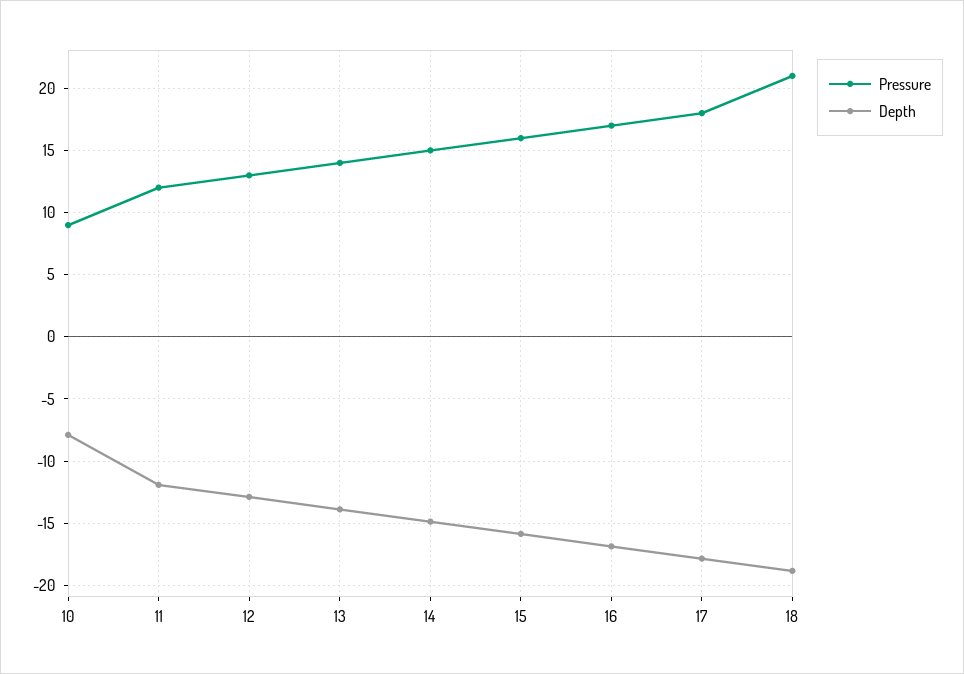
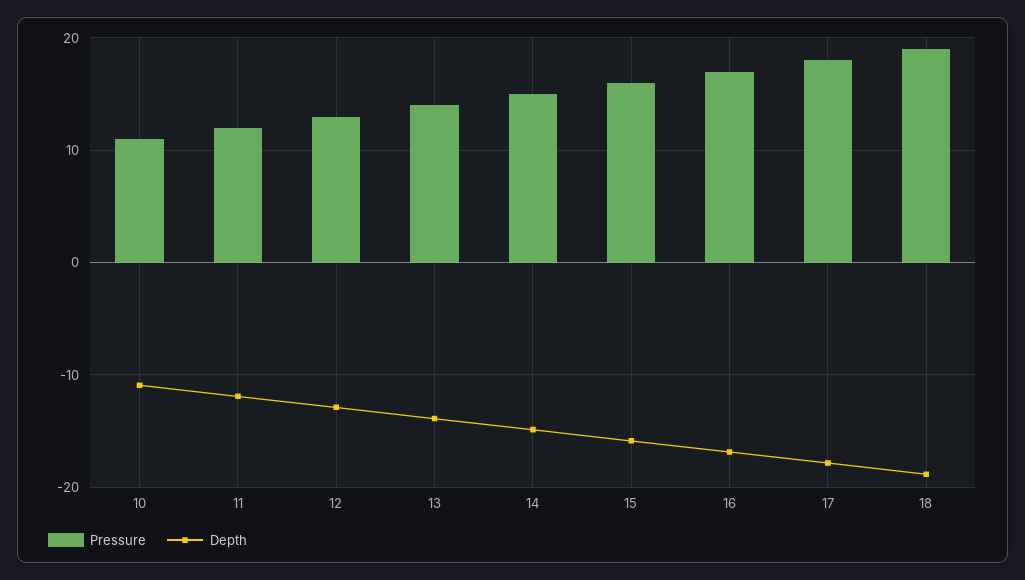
Pressure, 10: 9 -> 11
Depth, 10: -8 -> -11
Pressure, 18: 21 -> 19

